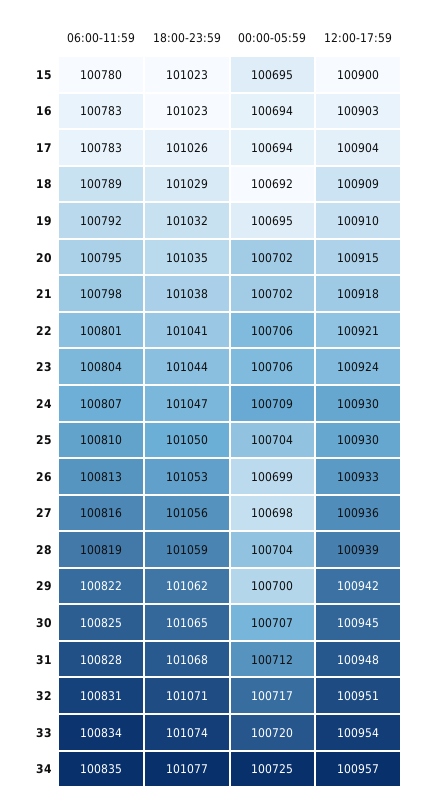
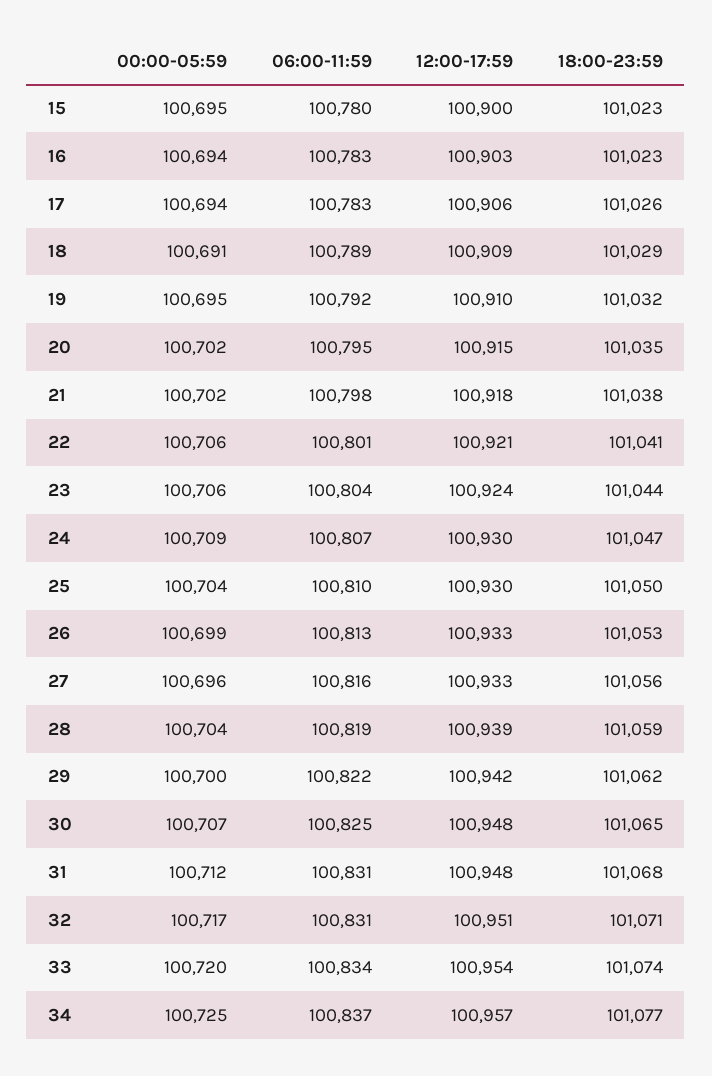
12:00-17:59, 17: 100904 -> 100906
00:00-05:59, 18: 100692 -> 100691
00:00-05:59, 27: 100698 -> 100696
12:00-17:59, 27: 100936 -> 100933
12:00-17:59, 30: 100945 -> 100948
06:00-11:59, 31: 100828 -> 100831
06:00-11:59, 34: 100835 -> 100837

